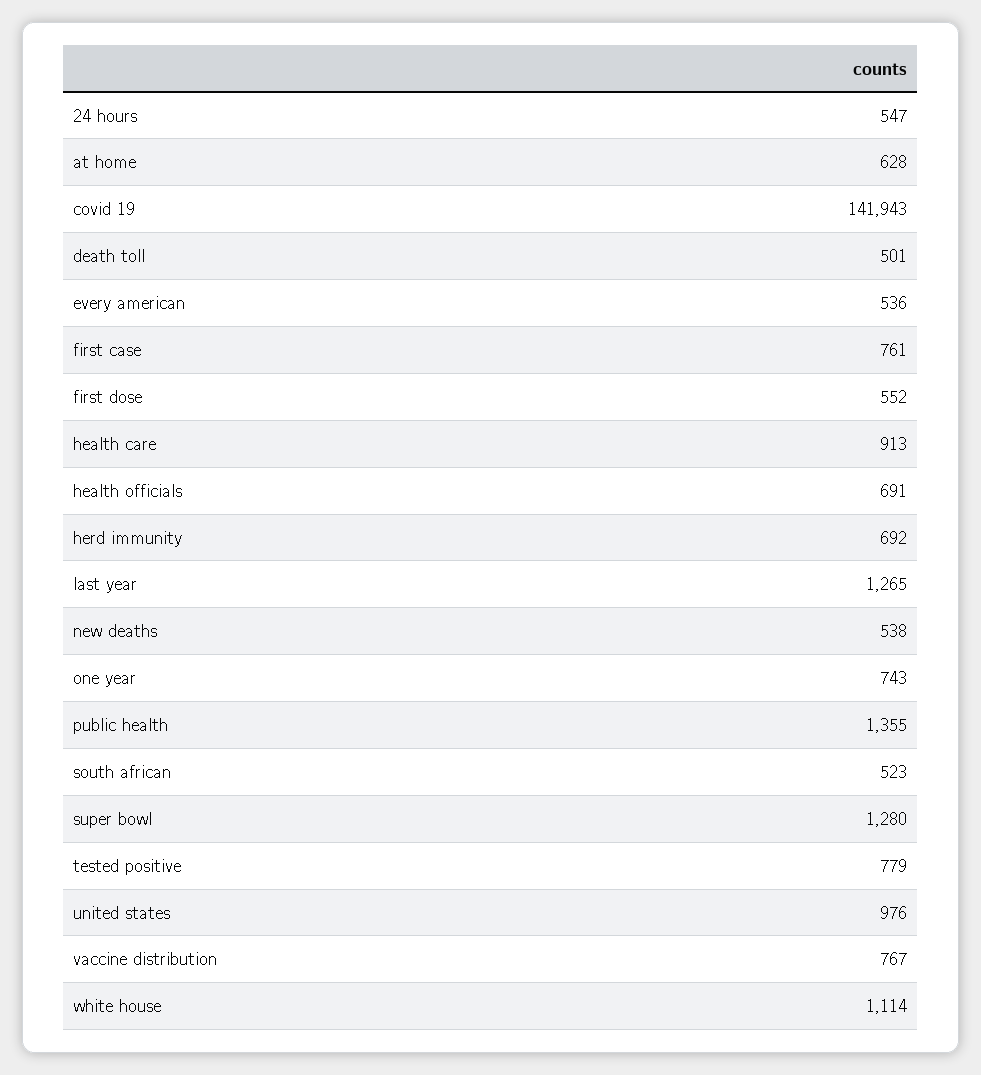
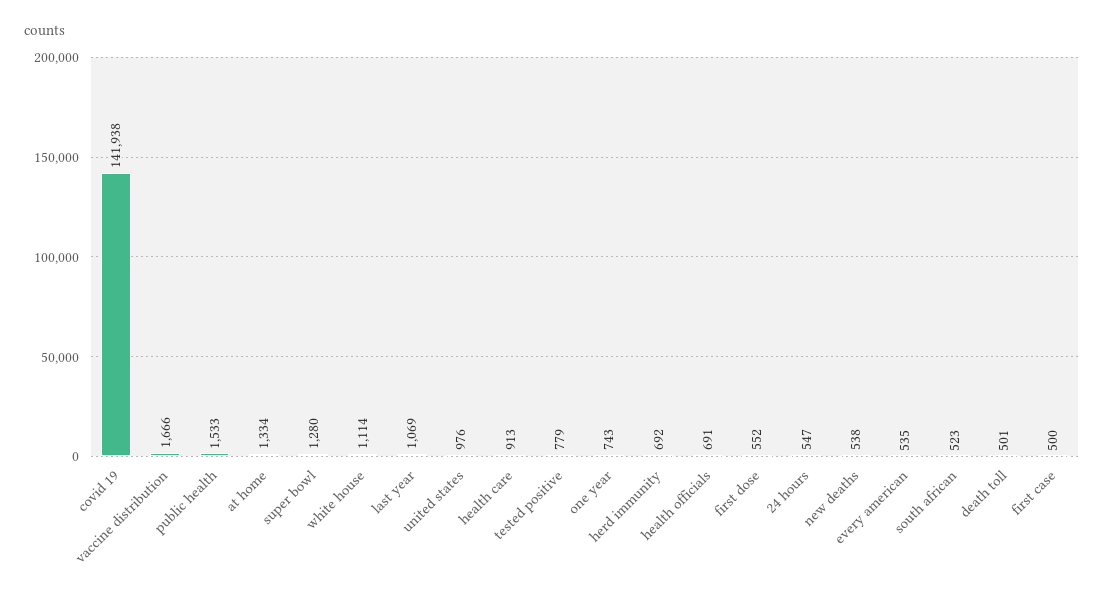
at home: 628 -> 1334
covid 19: 141943 -> 141938
every american: 536 -> 535
first case: 761 -> 500
last year: 1265 -> 1069
public health: 1355 -> 1533
vaccine distribution: 767 -> 1666

